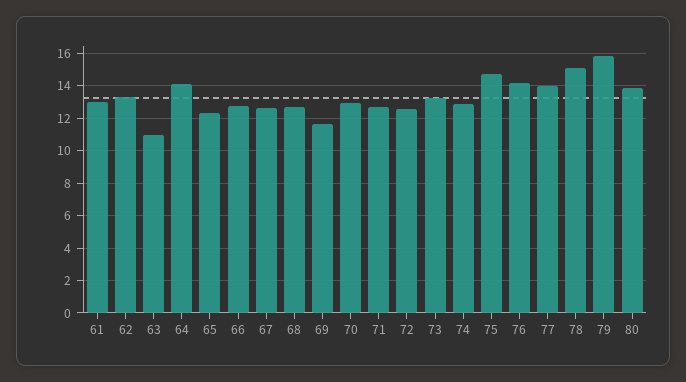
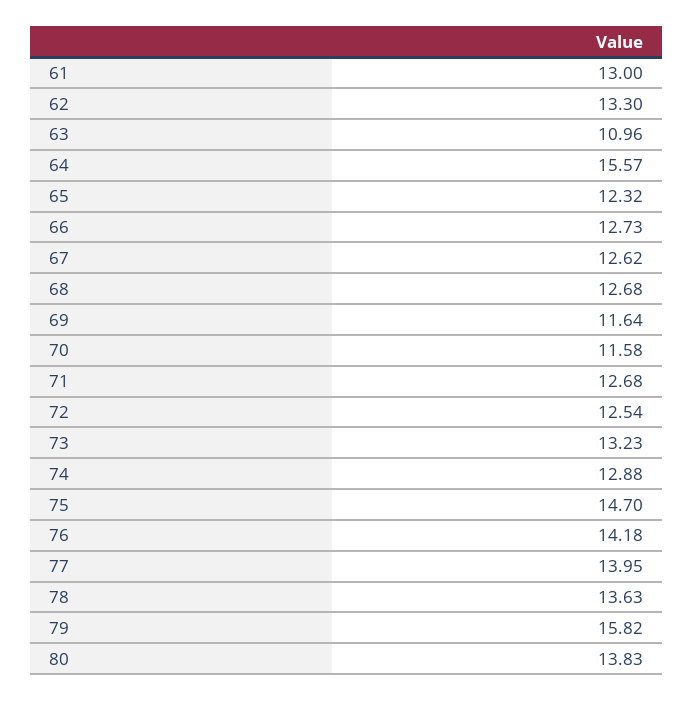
64: 14 -> 15.57
70: 13 -> 11.58
78: 15 -> 13.63

